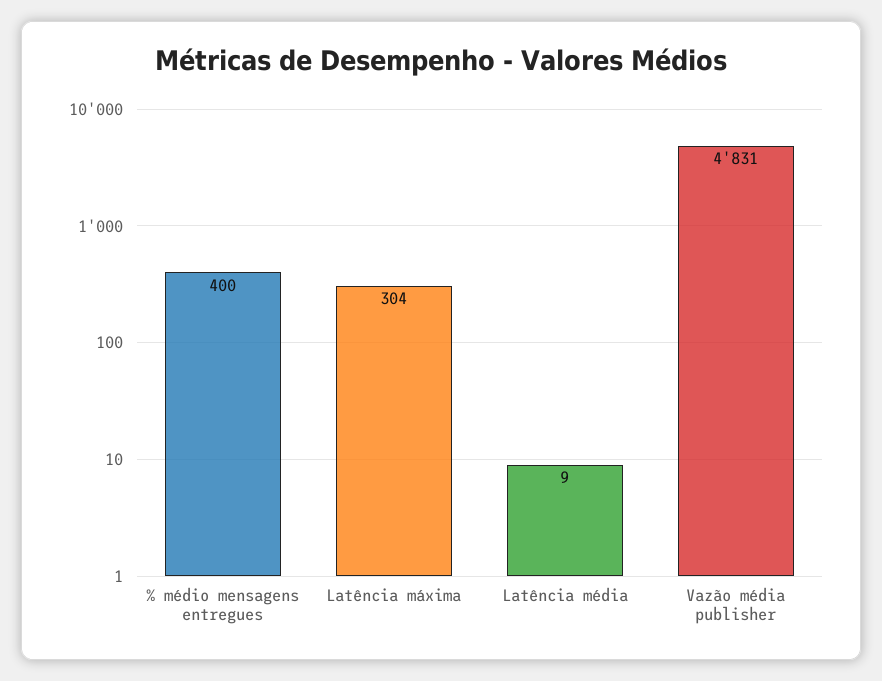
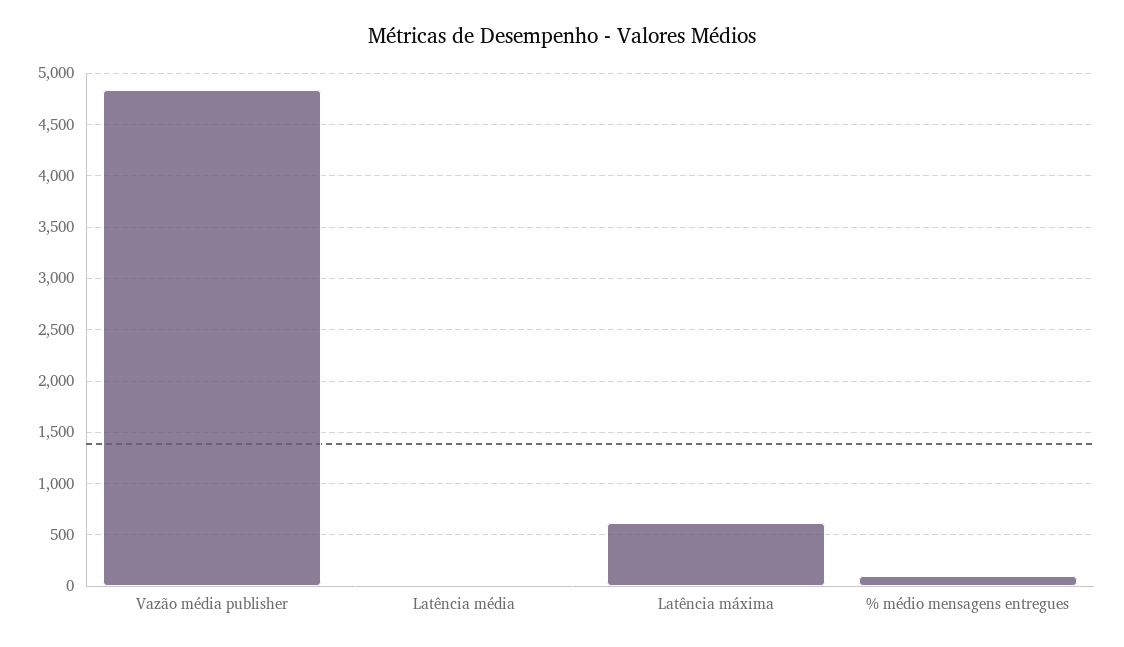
% médio mensagens entregues: 400 -> 100
Latência máxima: 304 -> 600

